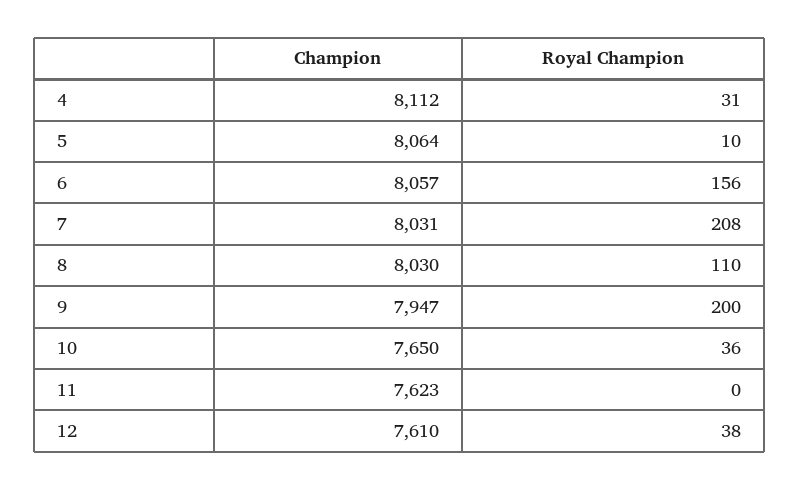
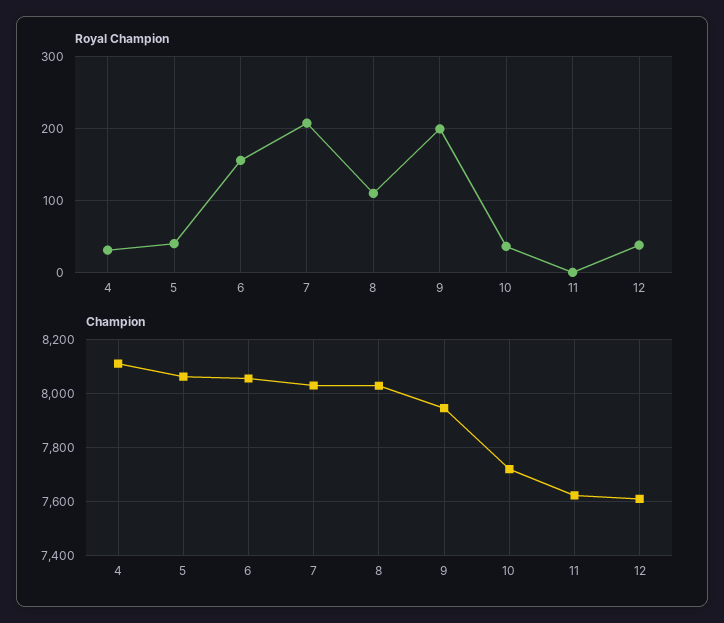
Royal Champion, 5: 10 -> 40
Champion, 10: 7650 -> 7725

